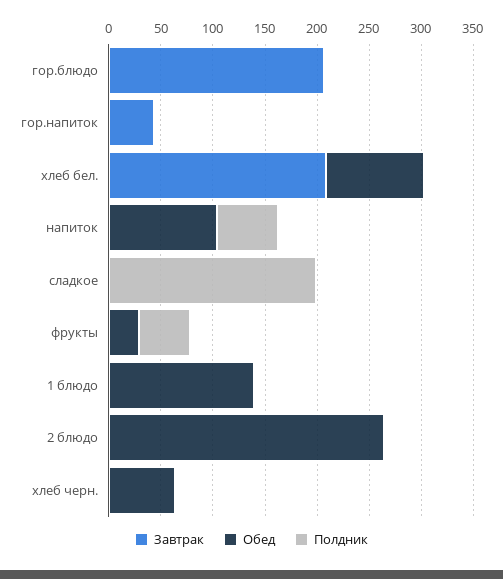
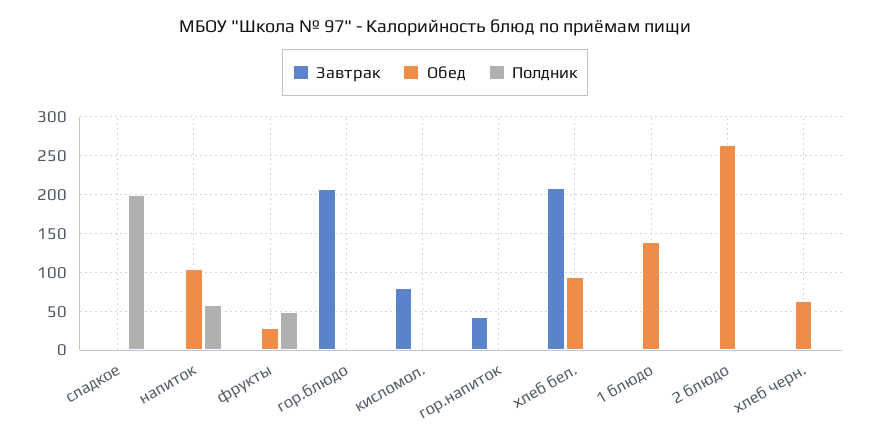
Завтрак, кисломол.: none -> 80
Обед, кисломол.: none -> 0
Полдник, кисломол.: none -> 0

